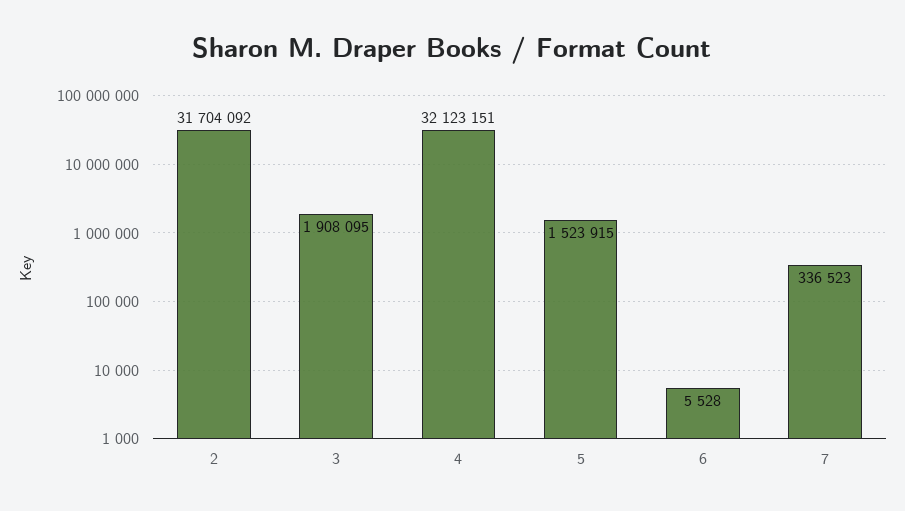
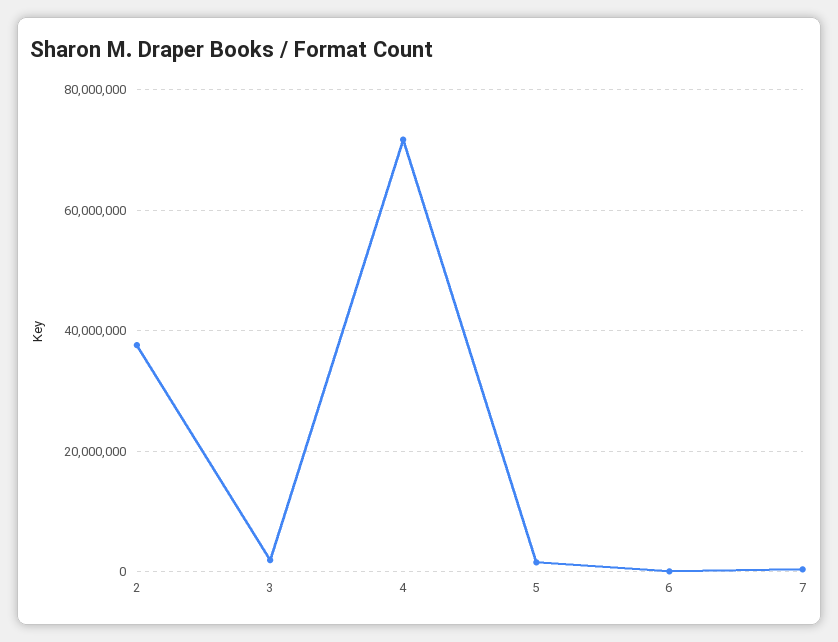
2: 31704092 -> 38000000
4: 32123151 -> 72000000

